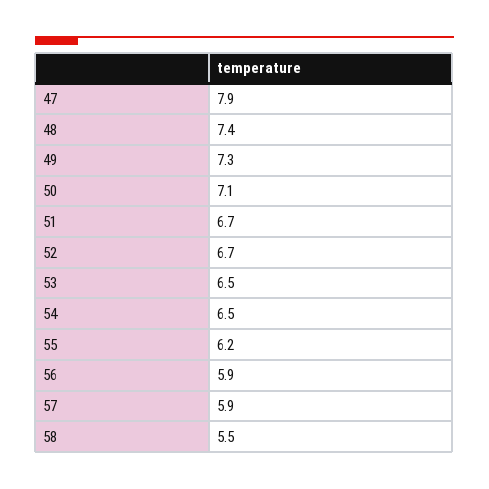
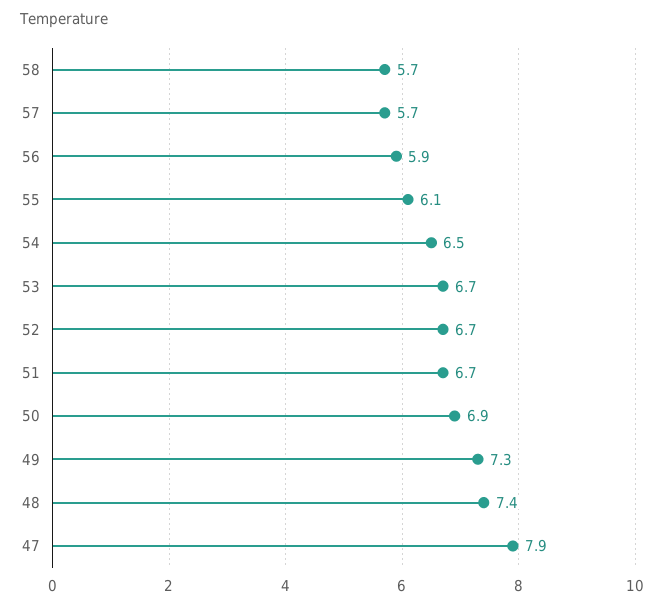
50: 7.1 -> 6.9
53: 6.5 -> 6.7
55: 6.2 -> 6.1
57: 5.9 -> 5.7
58: 5.5 -> 5.7

